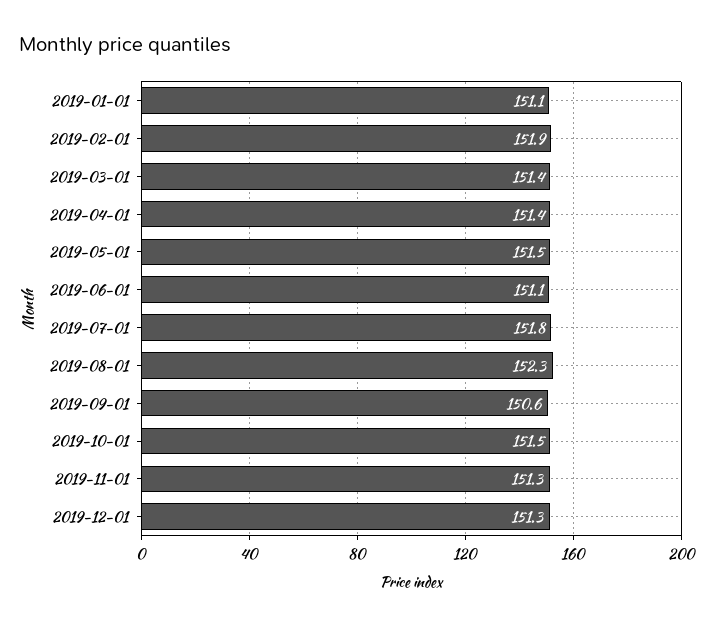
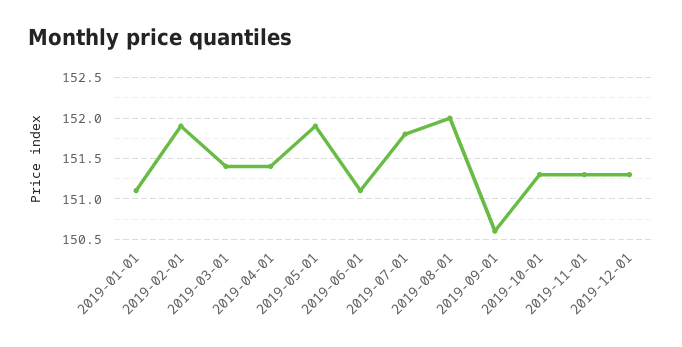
2019-05-01: 151.5 -> 151.9
2019-08-01: 152.3 -> 152
2019-10-01: 151.5 -> 151.3

